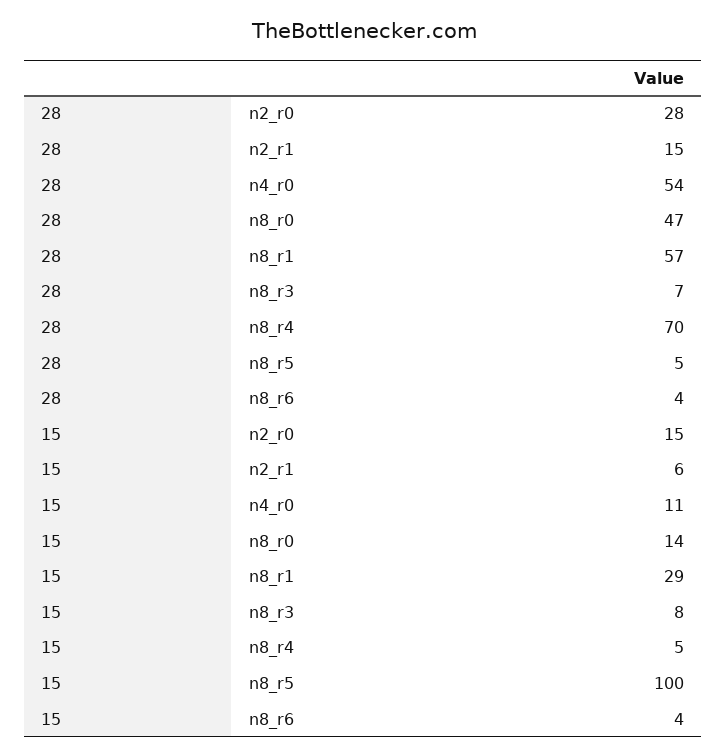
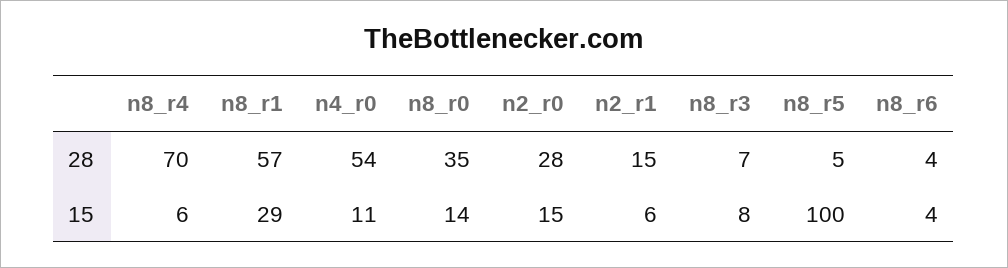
28, n8_r0: 47 -> 35
15, n8_r4: 5 -> 6

